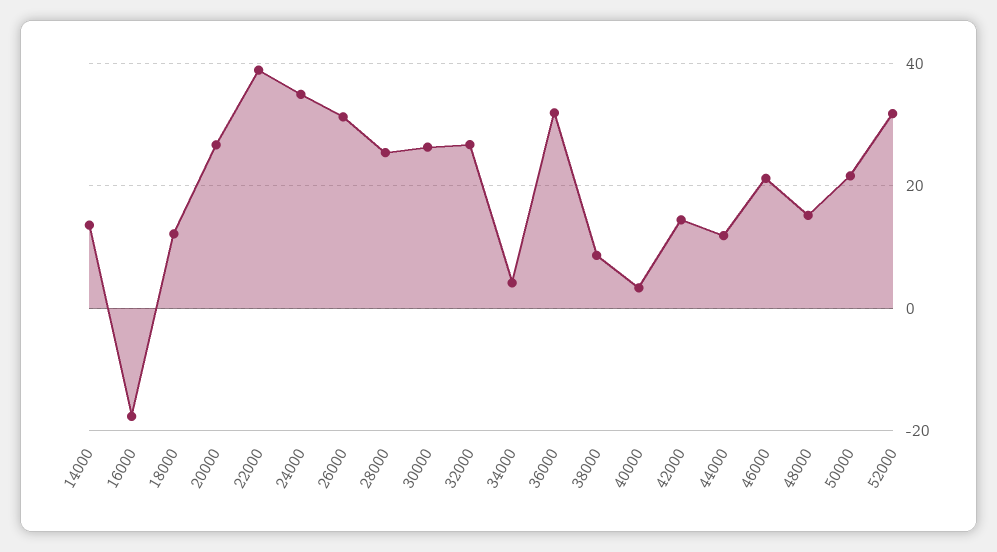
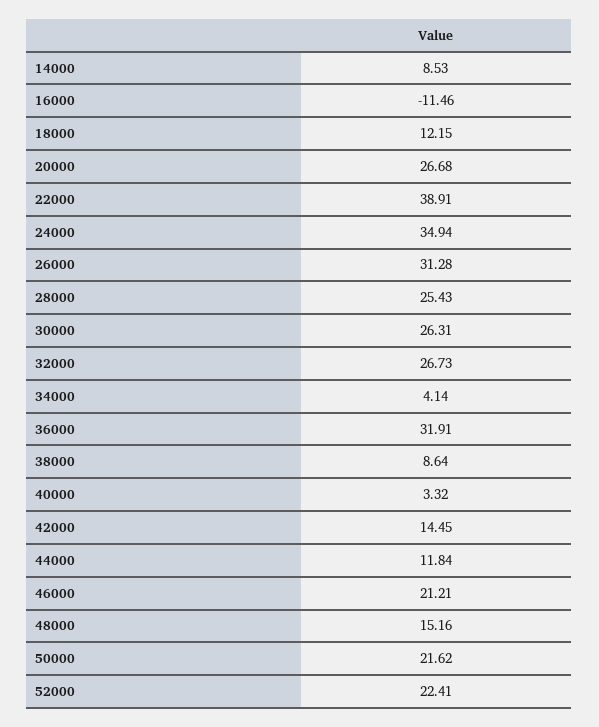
14000: 14 -> 8.53
16000: -18 -> -11.46
52000: 32 -> 22.41

